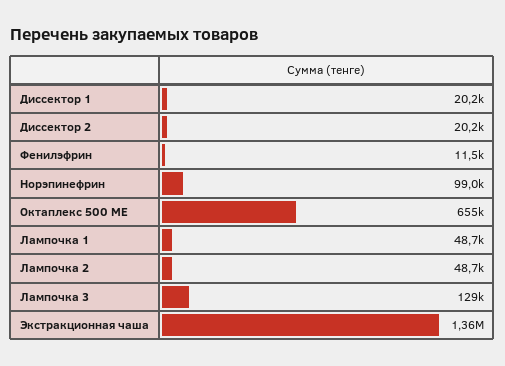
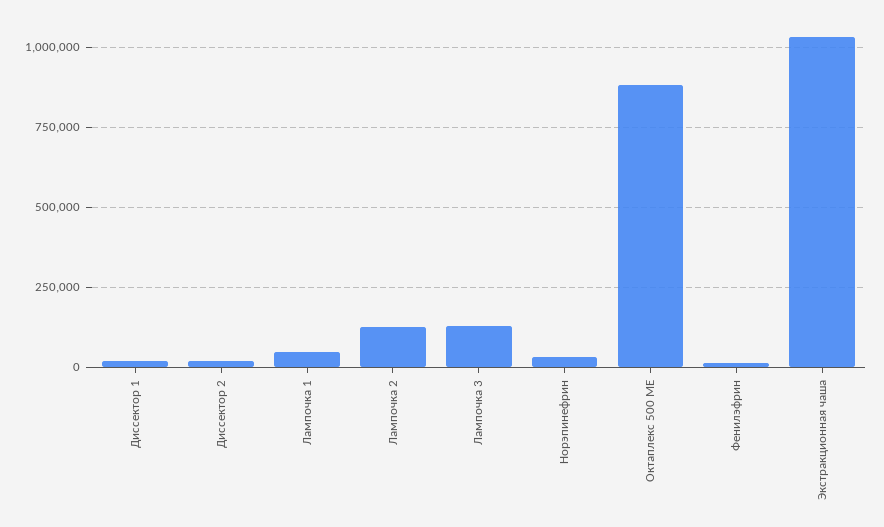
Норэпинефрин: 99000 -> 25000
Октаплекс 500 МЕ: 655000 -> 875000
Лампочка 2: 48700 -> 125000
Экстракционная чаша: 1360000 -> 1025000

